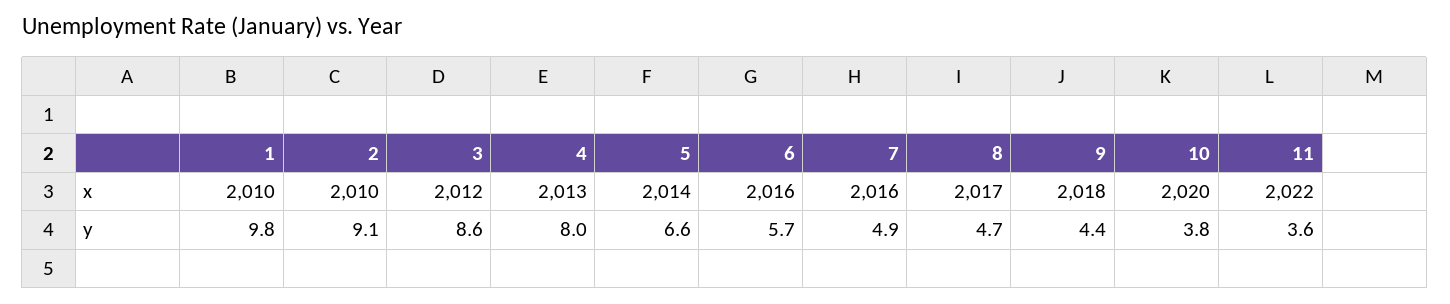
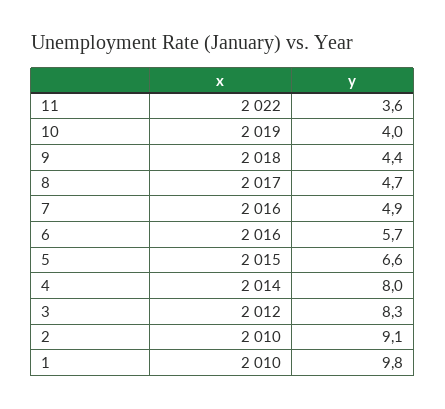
4, x: 2013 -> 2014
5, x: 2014 -> 2015
10, x: 2020 -> 2019
3, y: 8.6 -> 8.3
10, y: 3.8 -> 4

